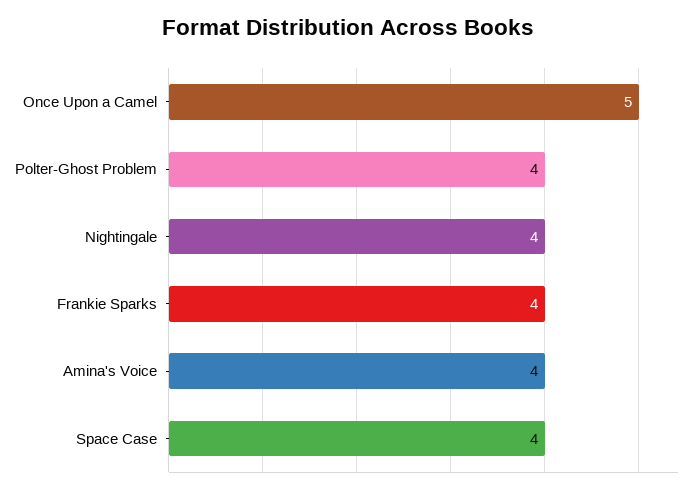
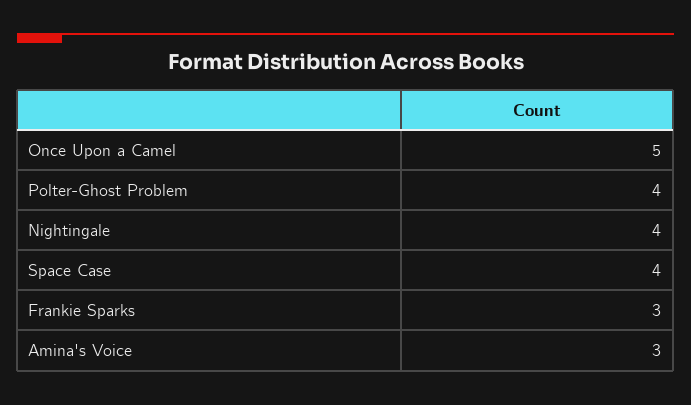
Frankie Sparks: 4 -> 3
Amina's Voice: 4 -> 3

